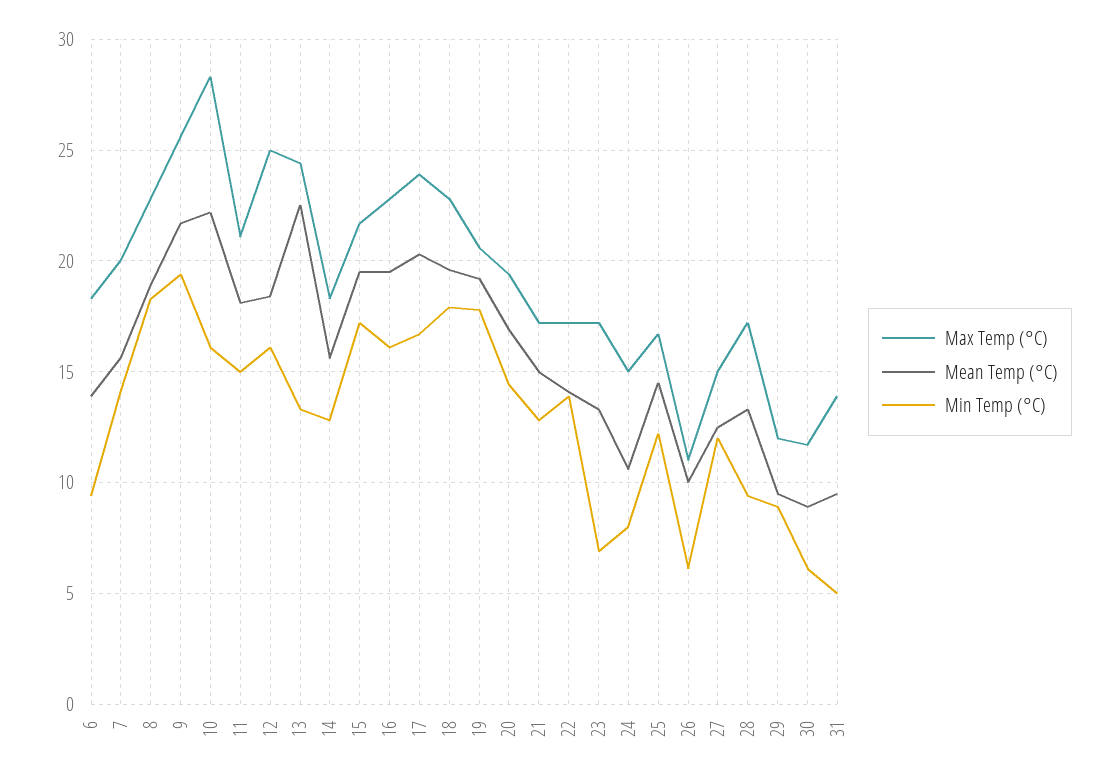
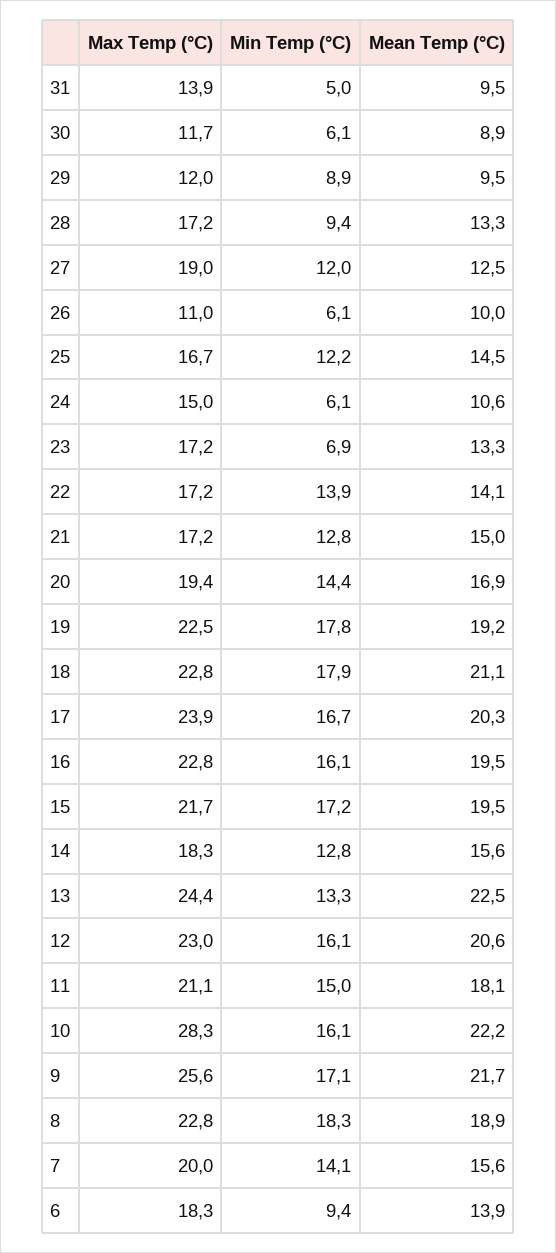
Min Temp (°C), 9: 19.5 -> 17.1
Max Temp (°C), 12: 25 -> 23
Mean Temp (°C), 12: 18.5 -> 20.6
Mean Temp (°C), 18: 19.5 -> 21.1
Max Temp (°C), 19: 20.5 -> 22.5
Min Temp (°C), 24: 8 -> 6.1
Max Temp (°C), 27: 15 -> 19

